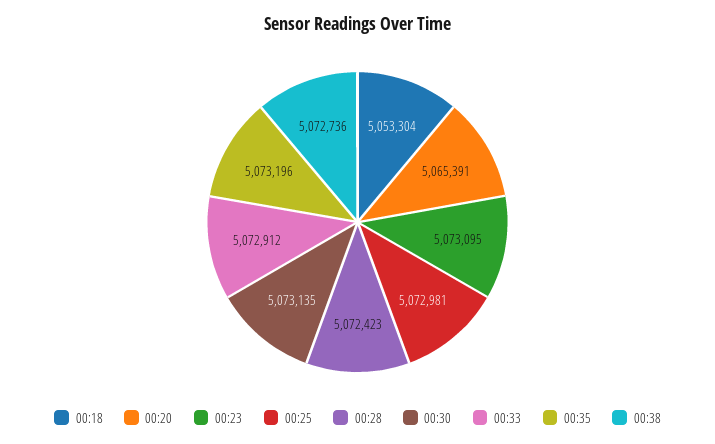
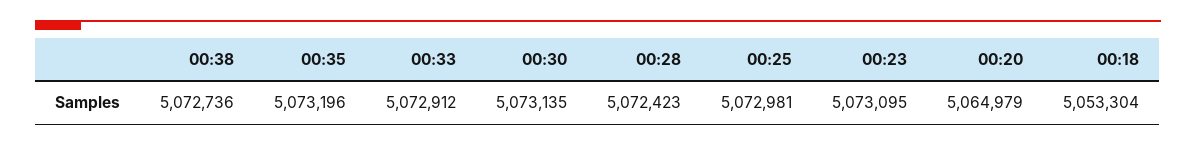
00:20: 5065391 -> 5064979

